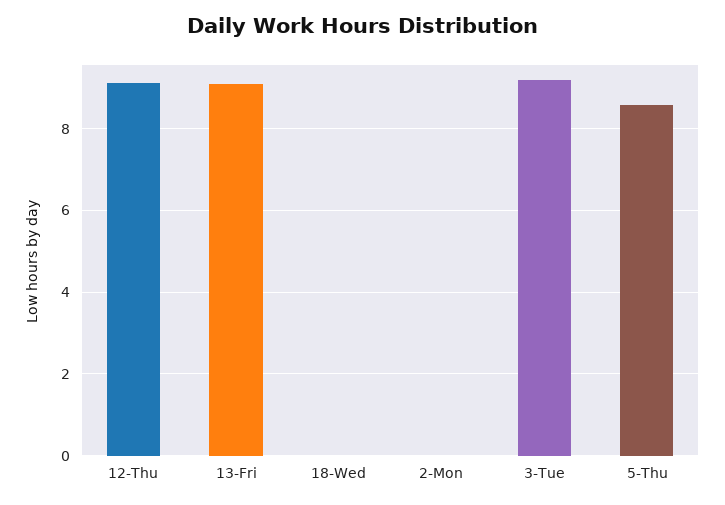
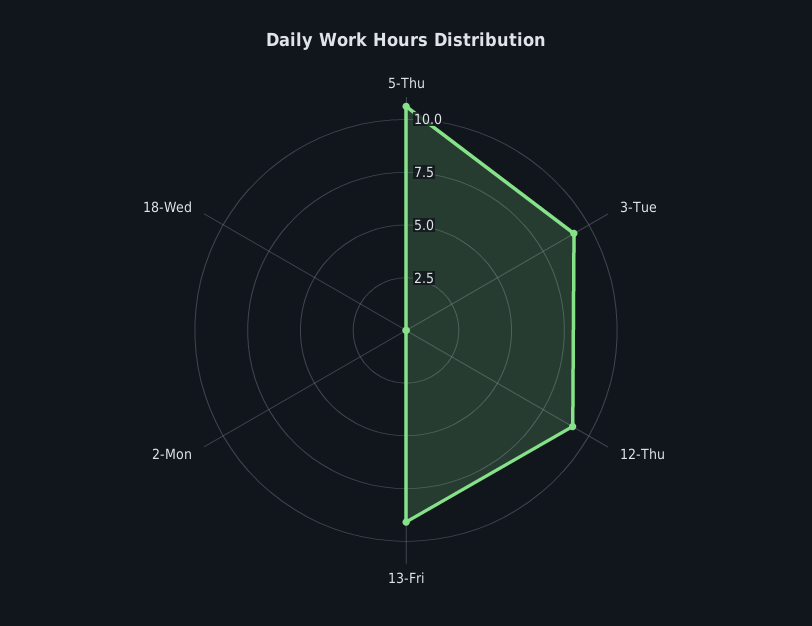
5-Thu: 8.6 -> 10.5

